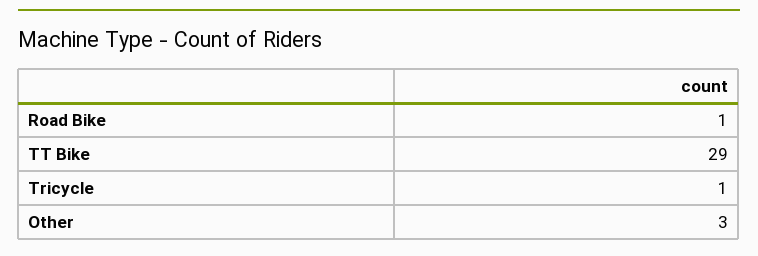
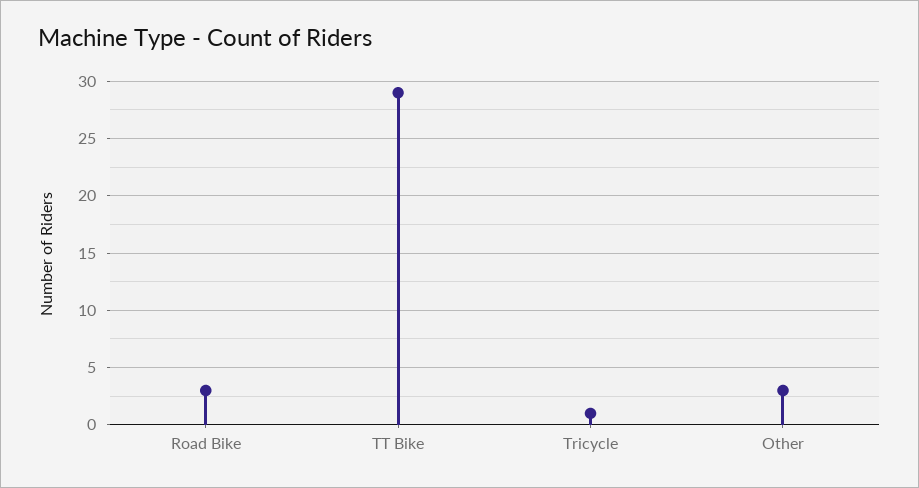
Road Bike: 1 -> 3

